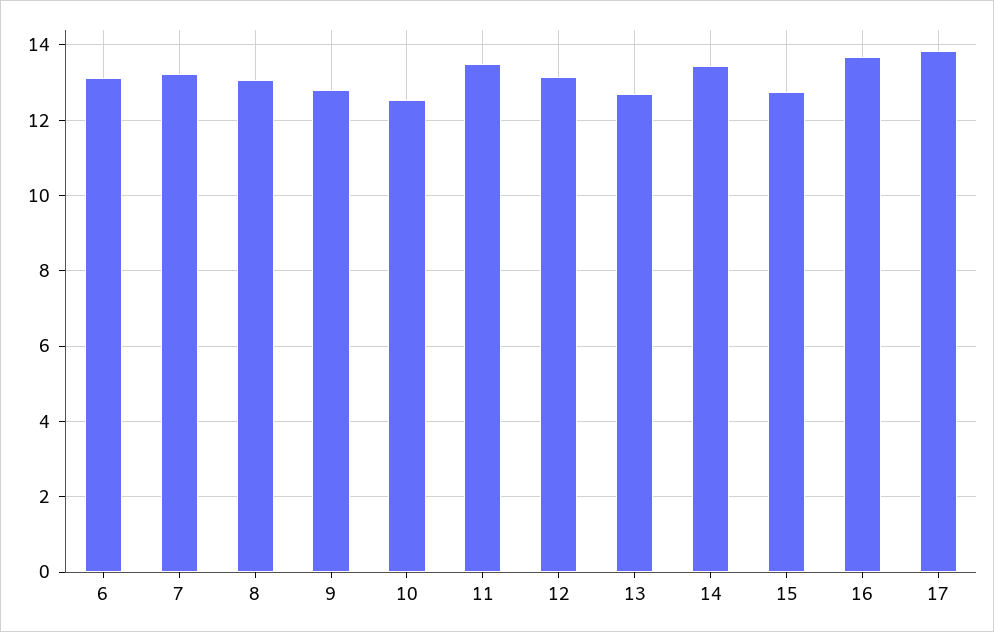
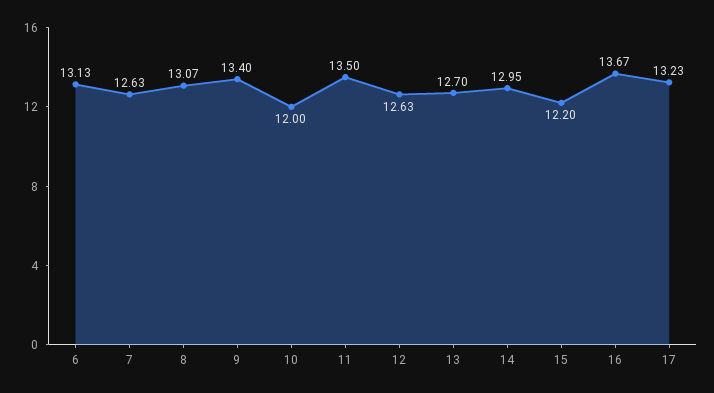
7: 13.2 -> 12.63
9: 12.8 -> 13.4
10: 12.6 -> 12
12: 13.2 -> 12.63
14: 13.4 -> 12.95
15: 12.8 -> 12.2
17: 13.8 -> 13.23

